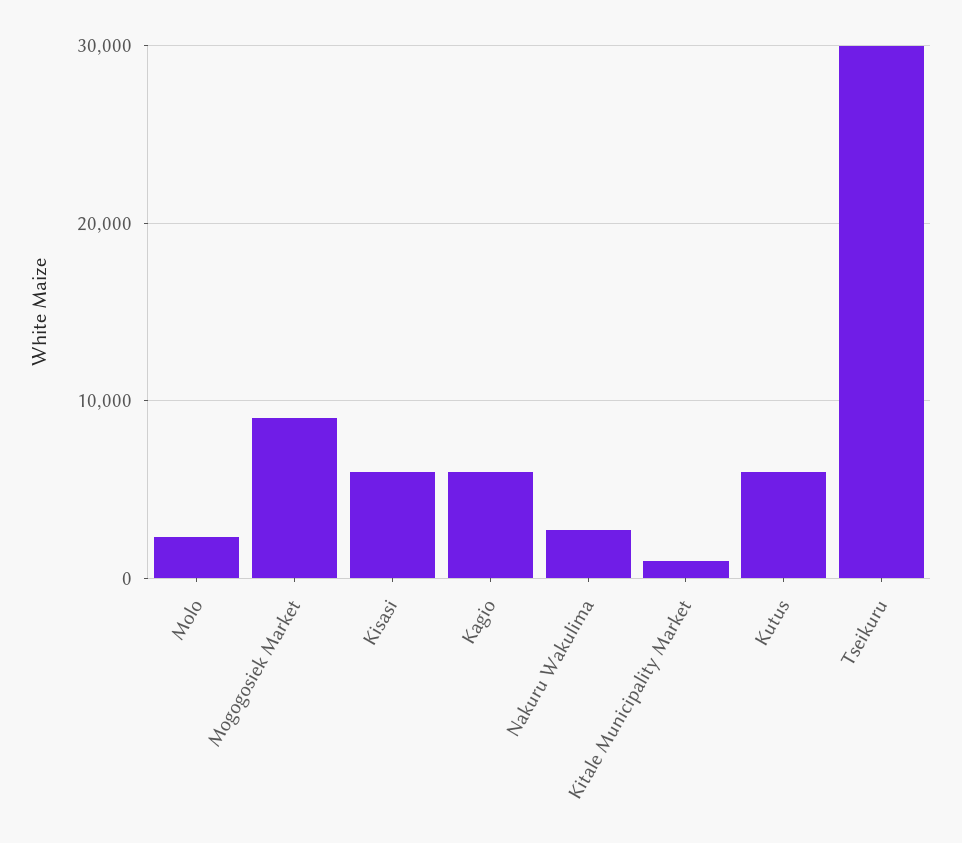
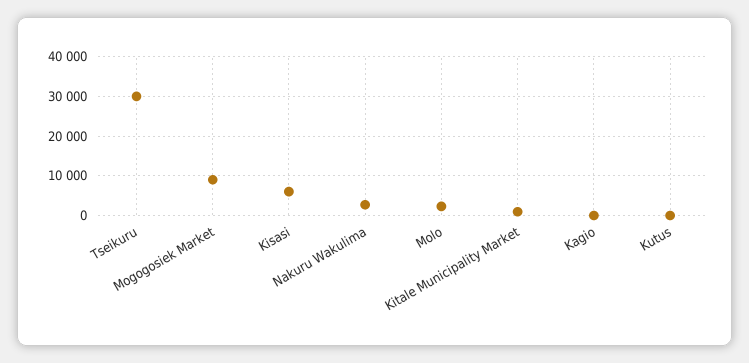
Kagio: 6000 -> 0
Kutus: 6000 -> 0

